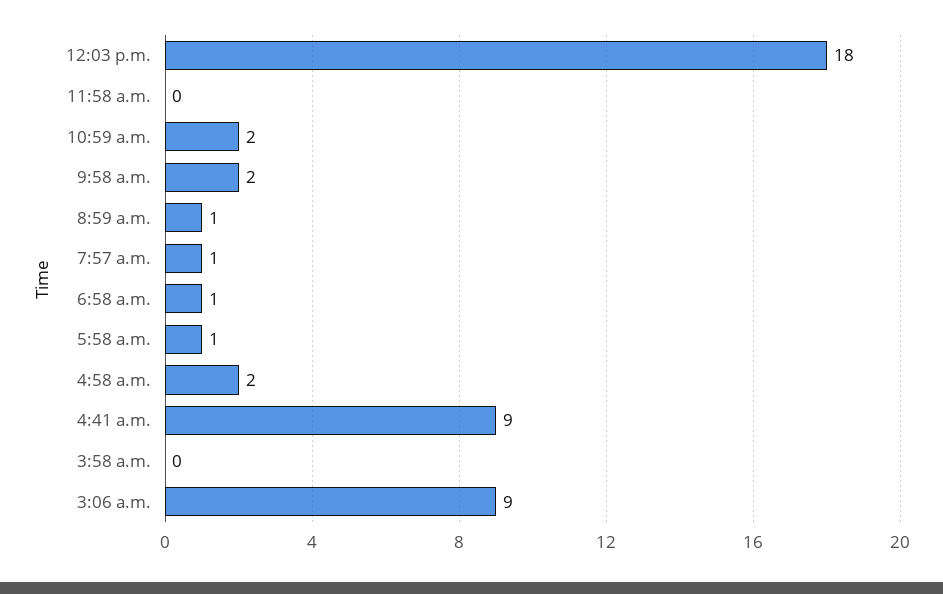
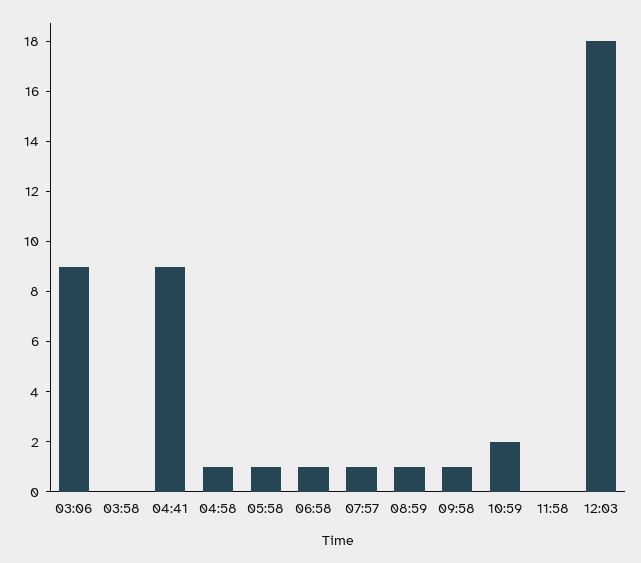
9:58 a.m.: 2 -> 1
4:58 a.m.: 2 -> 1

